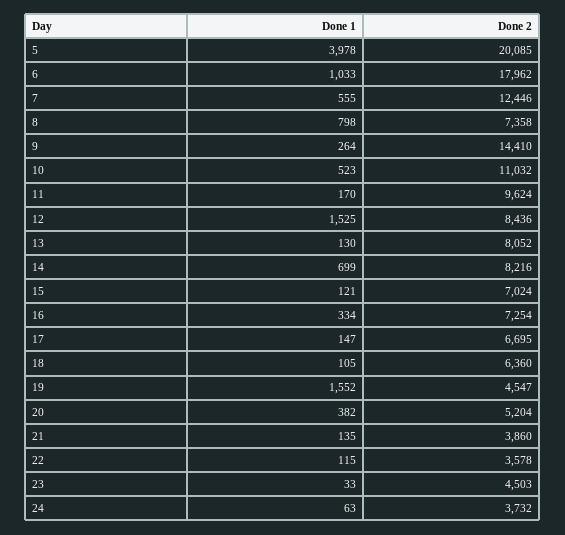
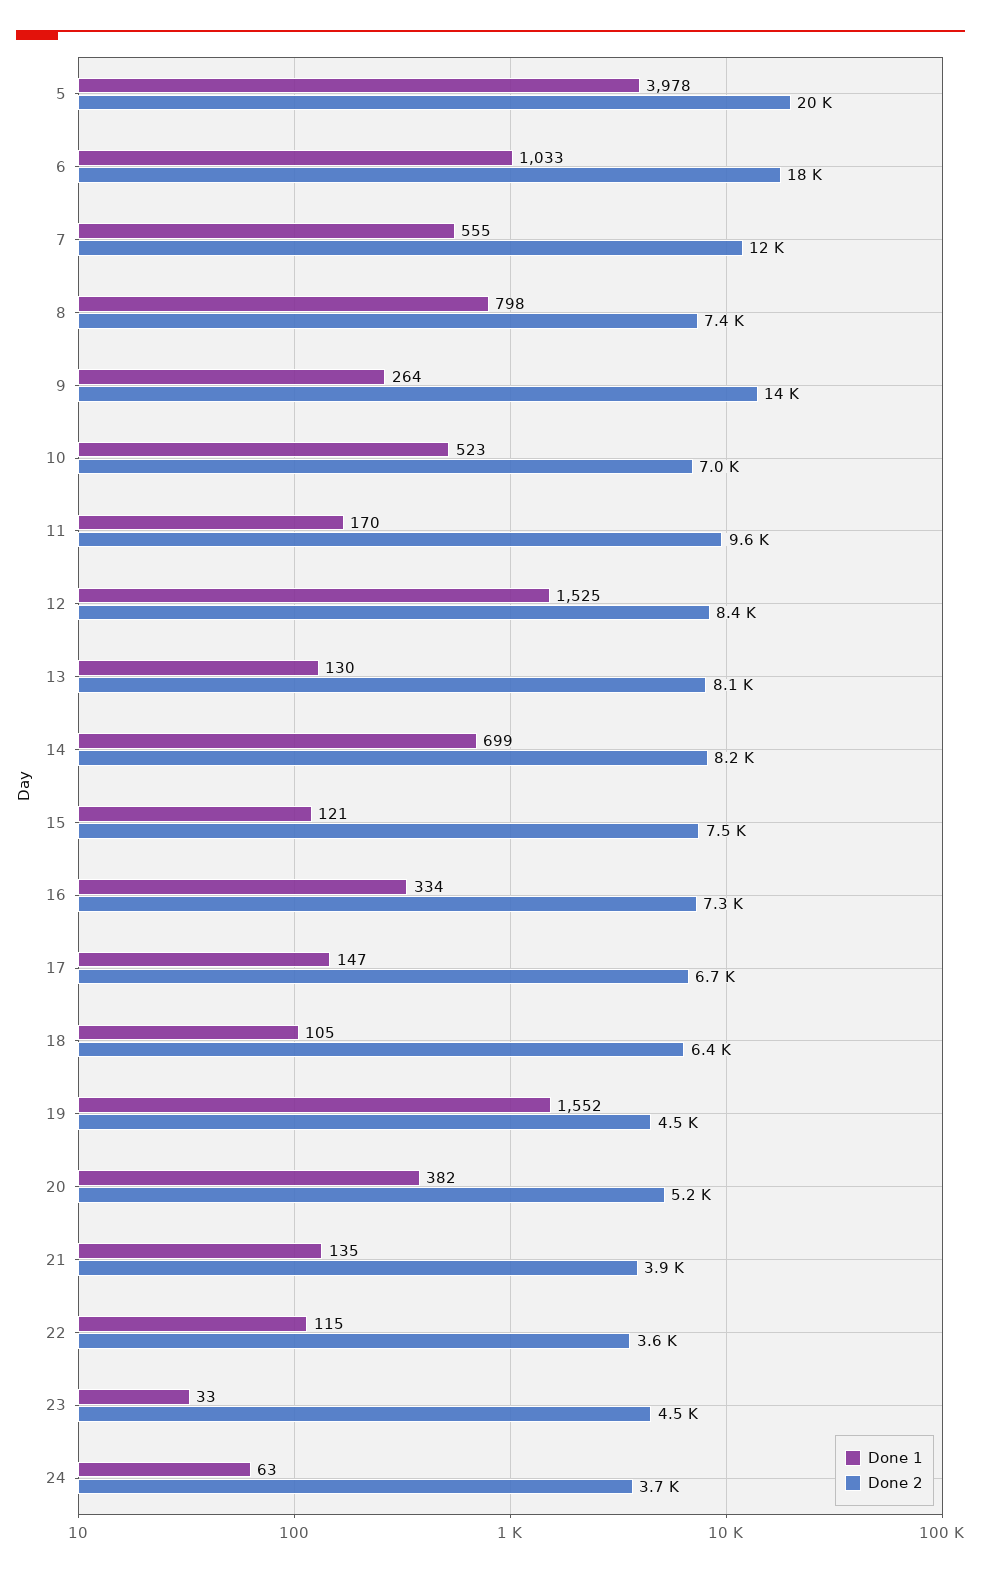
Done 2, 10: 11032 -> 7000
Done 2, 15: 7024 -> 7500

